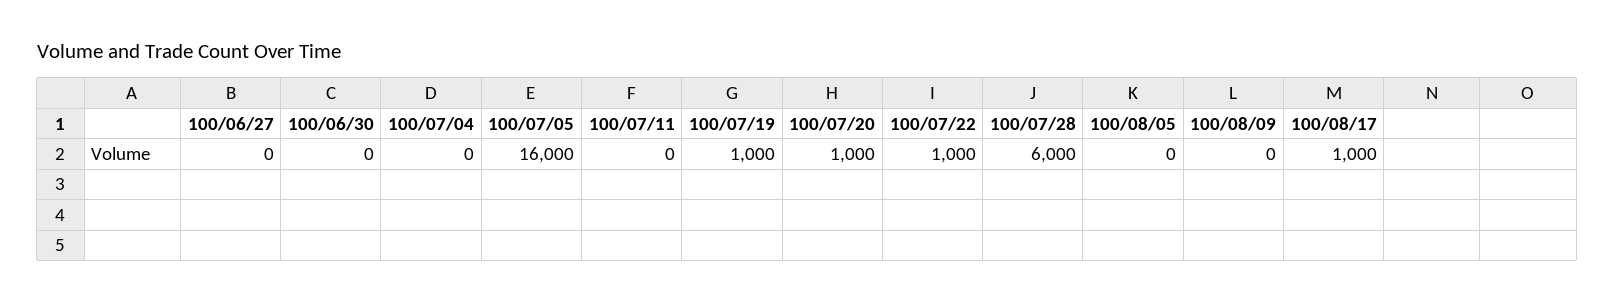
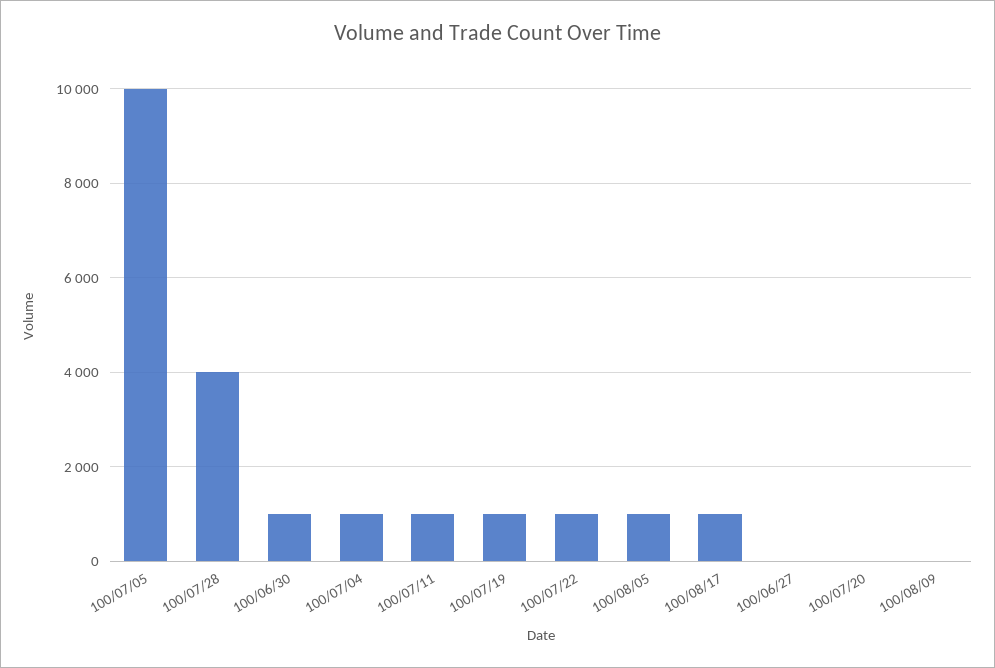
100/06/30: 0 -> 1000
100/07/04: 0 -> 1000
100/07/05: 16000 -> 10000
100/07/11: 0 -> 1000
100/07/20: 1000 -> 0
100/07/28: 6000 -> 4000
100/08/05: 0 -> 1000

